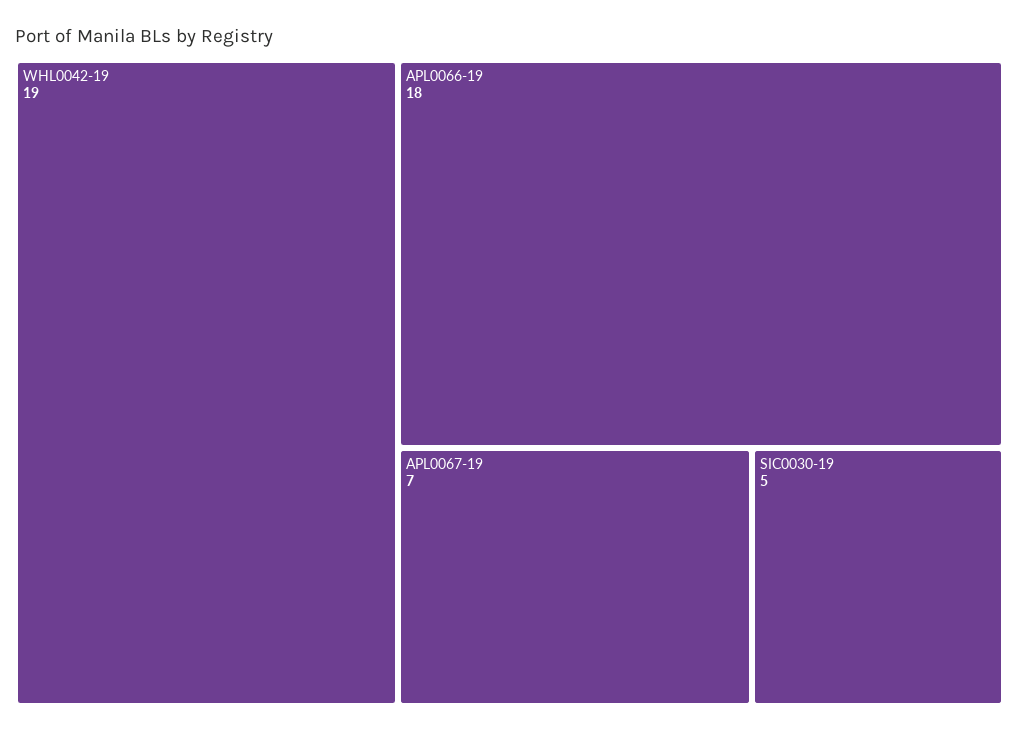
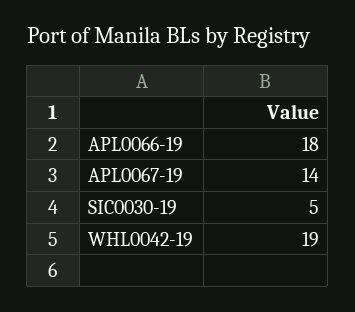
APL0067-19: 7 -> 14

